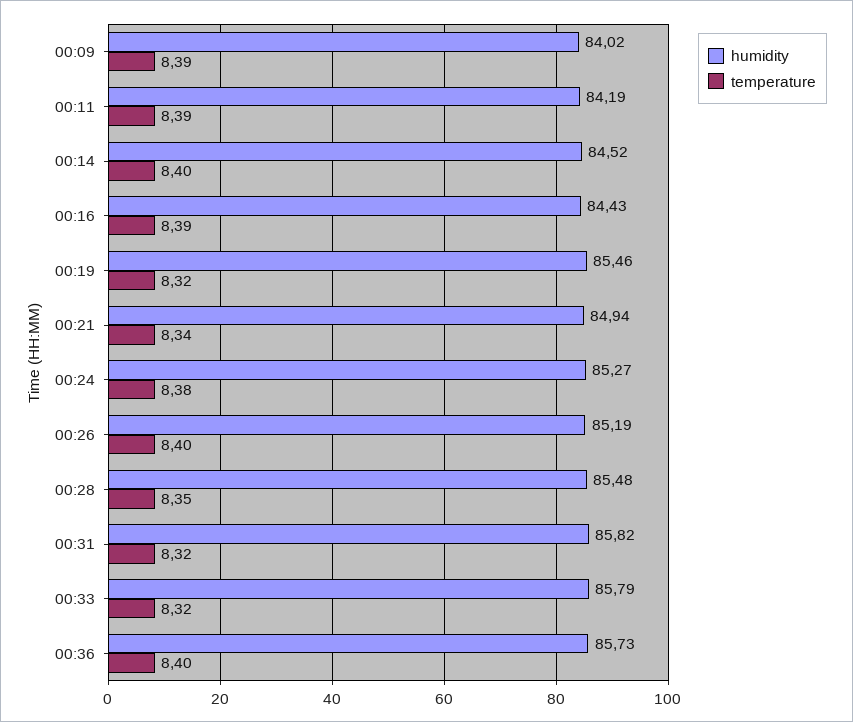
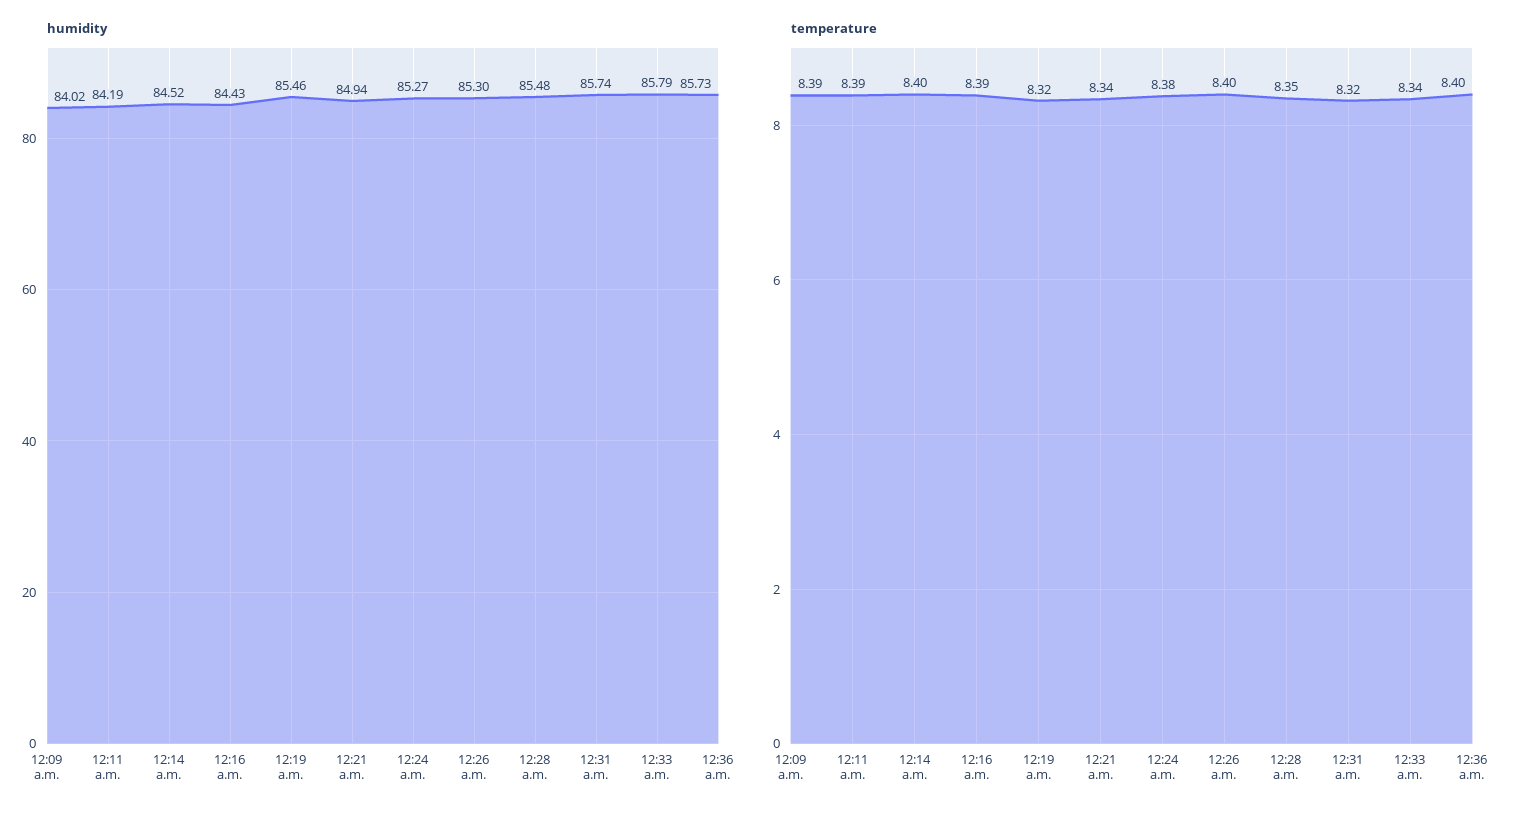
humidity, 00:26: 85.19 -> 85.3
humidity, 00:31: 85.82 -> 85.74
temperature, 00:33: 8.32 -> 8.34

